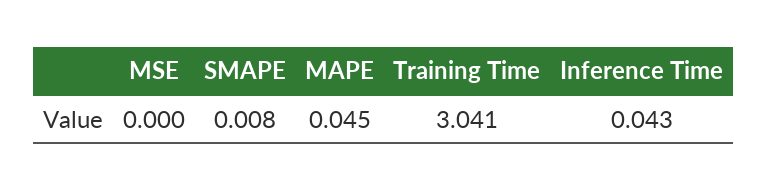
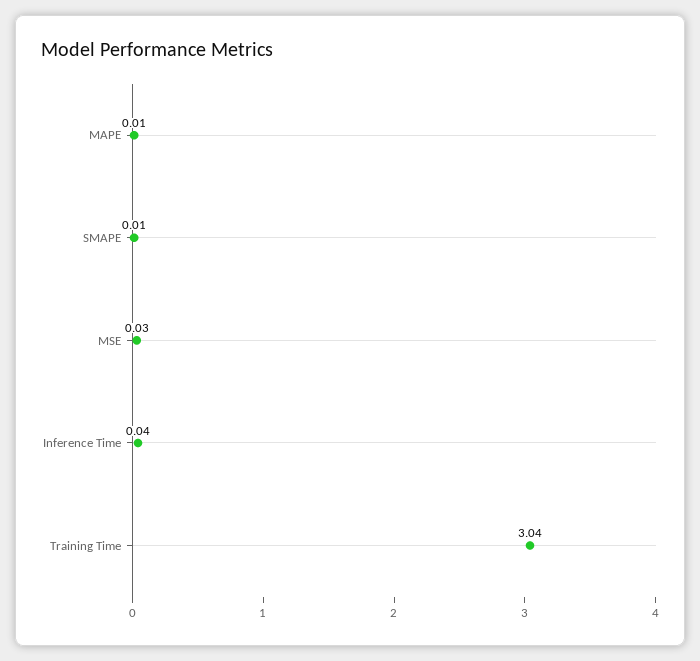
MSE: 0 -> 0.03
MAPE: 0.045 -> 0.01

